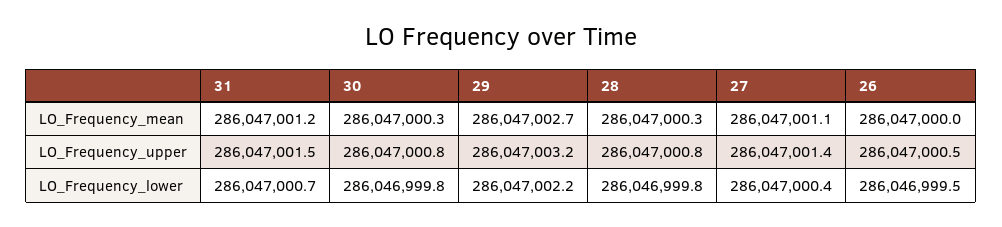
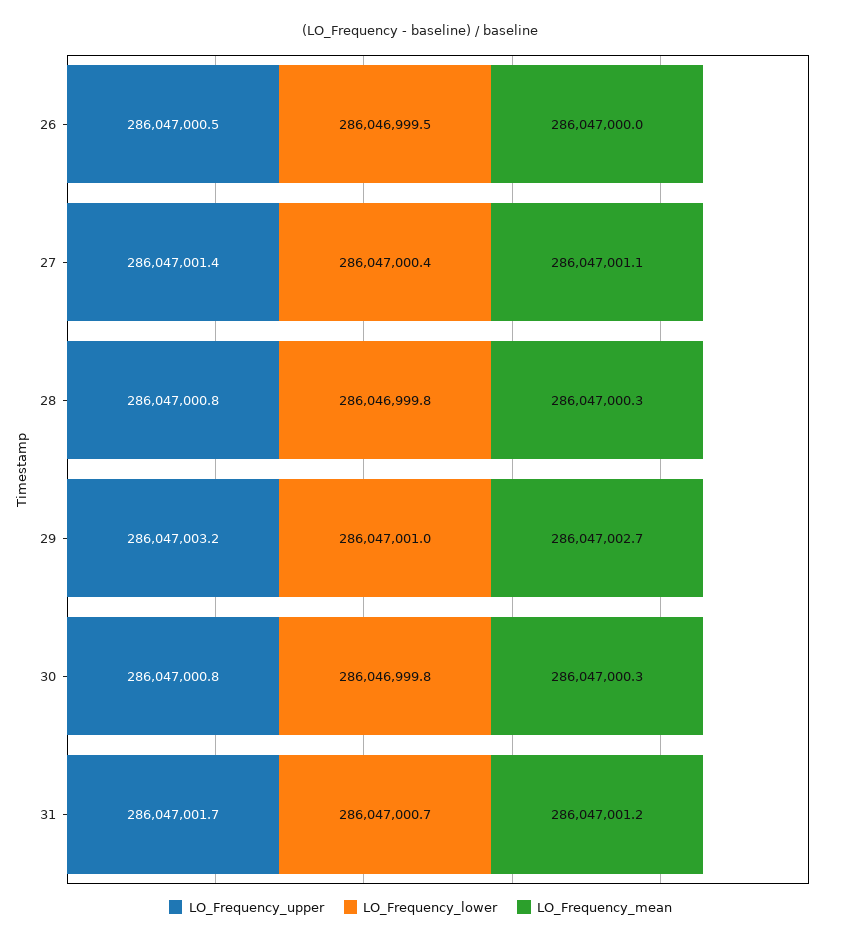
LO_Frequency_upper, 31: 286047001.5 -> 286047001.7
LO_Frequency_lower, 29: 286047002.2 -> 286047001

